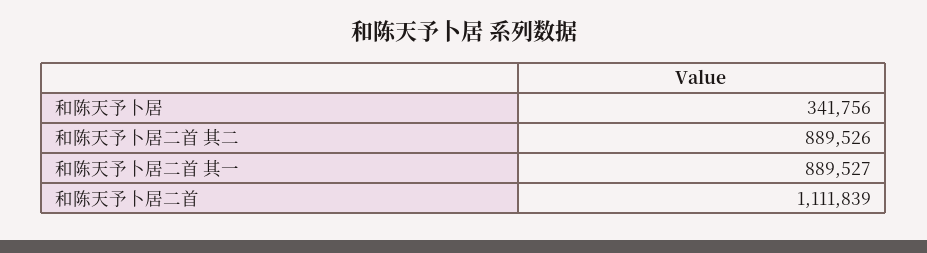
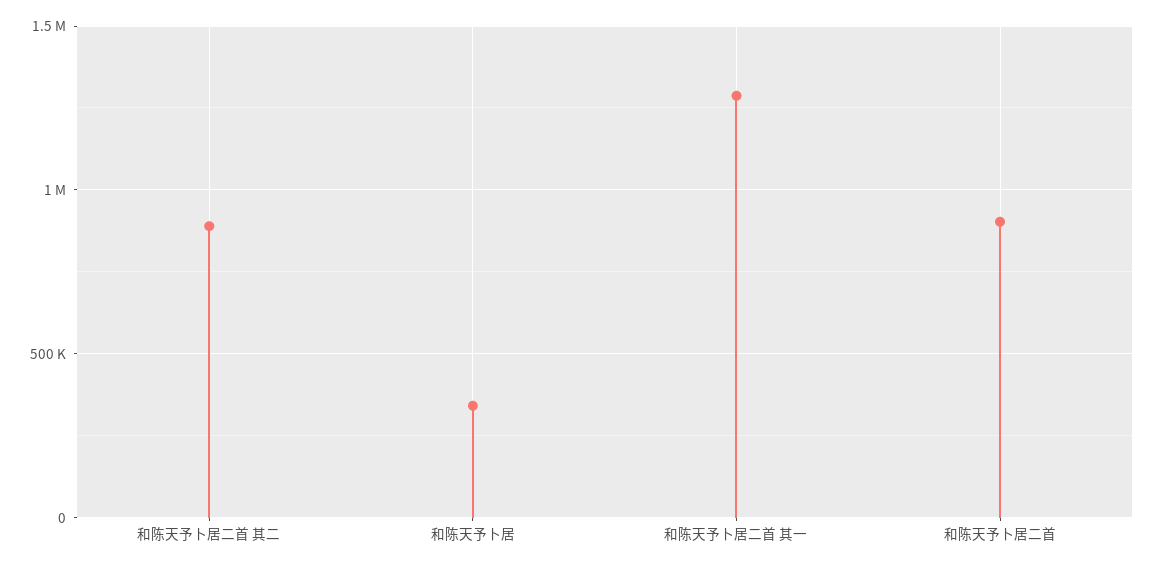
和陈天予卜居二首 其一: 889527 -> 1300000
和陈天予卜居二首: 1111839 -> 900000

